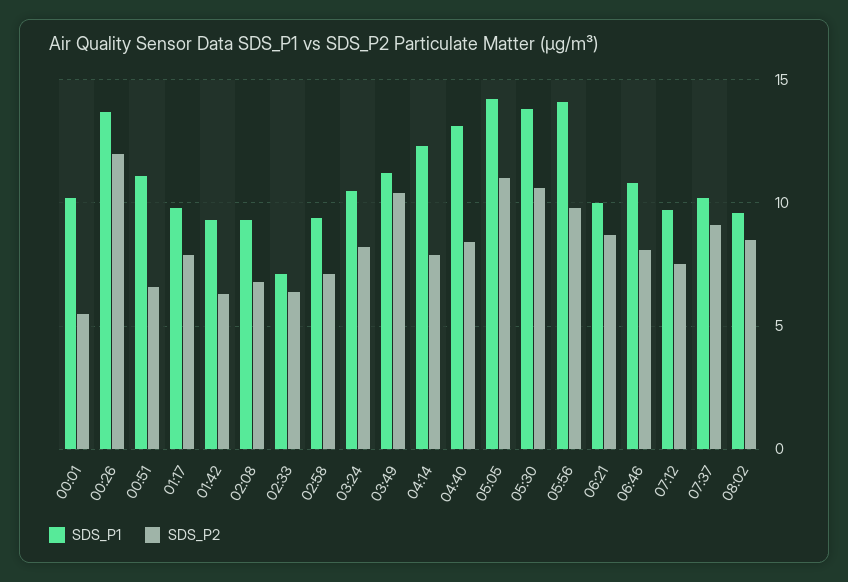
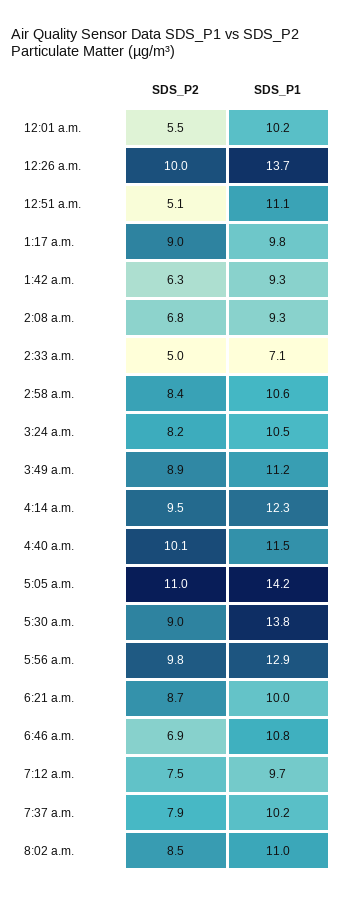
SDS_P2, 00:26: 12 -> 10
SDS_P2, 00:51: 6.5 -> 5.1
SDS_P2, 01:17: 8 -> 9
SDS_P2, 02:33: 6.5 -> 5
SDS_P1, 02:58: 9.5 -> 10.6
SDS_P2, 02:58: 7 -> 8.4
SDS_P2, 03:49: 10.5 -> 8.9
SDS_P2, 04:14: 8 -> 9.5
SDS_P1, 04:40: 13 -> 11.5
SDS_P2, 04:40: 8.5 -> 10.1
SDS_P2, 05:30: 10.5 -> 9
SDS_P1, 05:56: 14 -> 12.9
SDS_P2, 06:46: 8 -> 6.9
SDS_P2, 07:37: 9 -> 7.9
SDS_P1, 08:02: 9.5 -> 11

